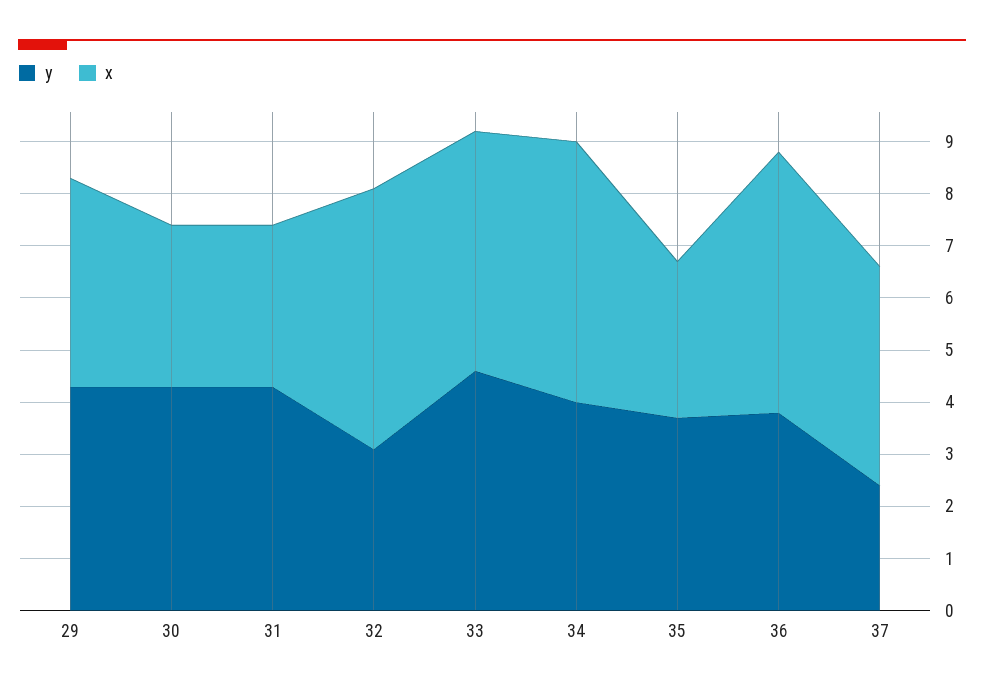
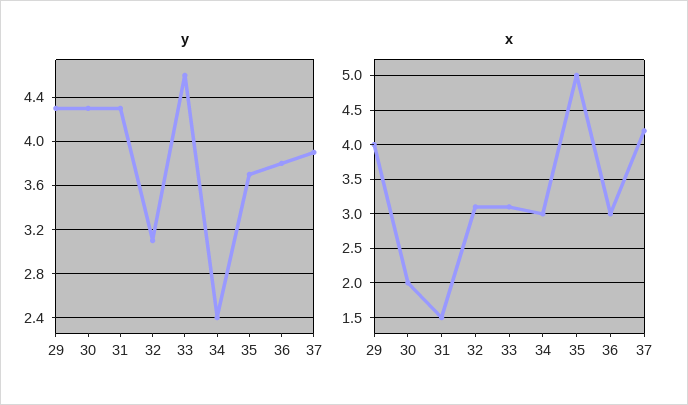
x, 30: 3 -> 2
x, 31: 3 -> 1.5
x, 32: 5 -> 3.1
x, 33: 4.5 -> 3.1
y, 34: 4 -> 2.4
x, 34: 5 -> 3
x, 35: 3 -> 5
x, 36: 5 -> 3
y, 37: 2.5 -> 3.9

